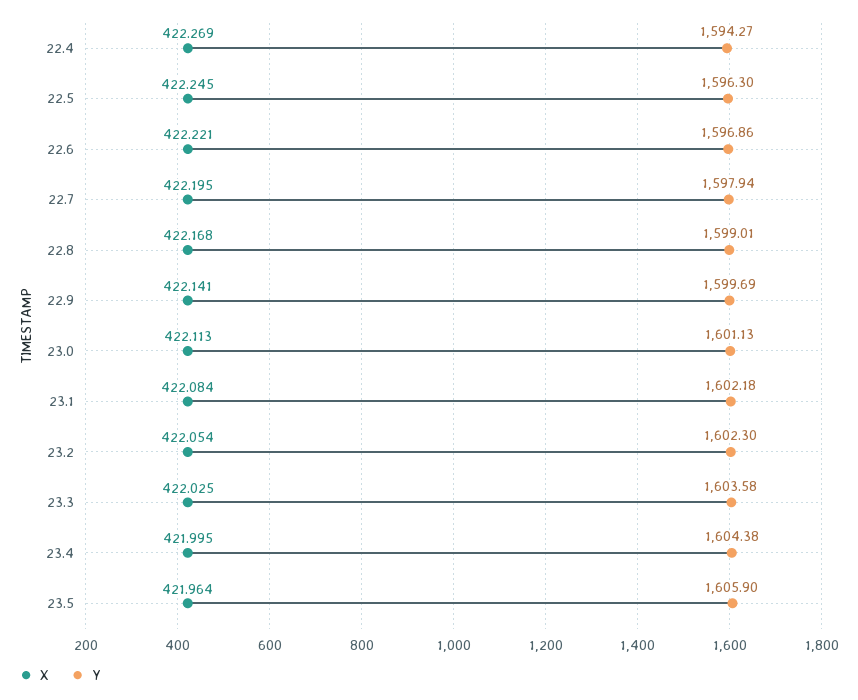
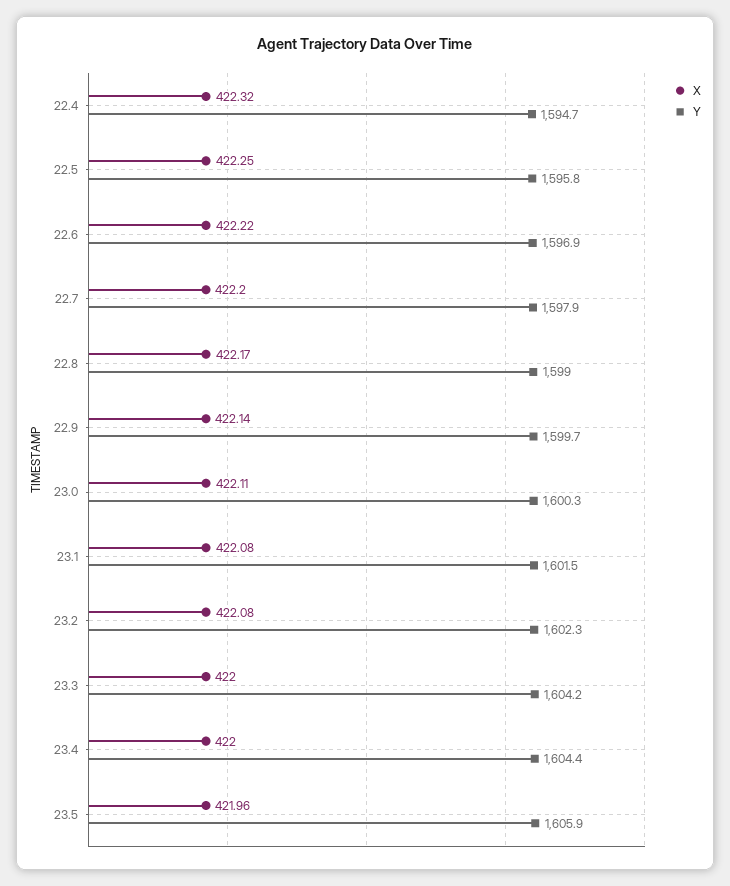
X, 22.4: 422.269 -> 422.32
Y, 22.4: 1594.27 -> 1594.7
Y, 22.5: 1596.3 -> 1595.8
Y, 23.0: 1601.13 -> 1600.3
Y, 23.1: 1602.18 -> 1601.5
X, 23.2: 422.054 -> 422.08
X, 23.3: 422.025 -> 422
Y, 23.3: 1603.58 -> 1604.2

